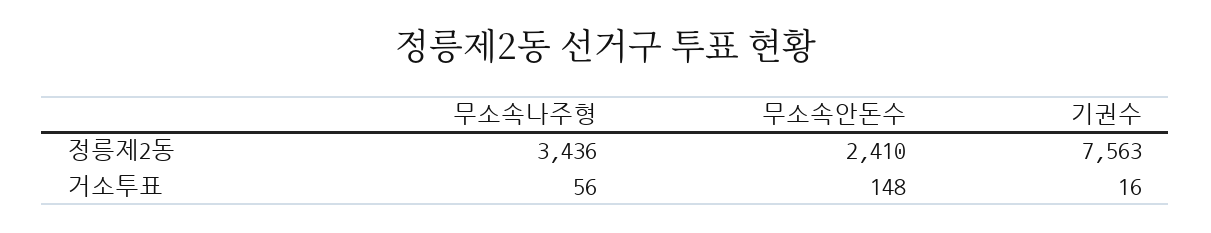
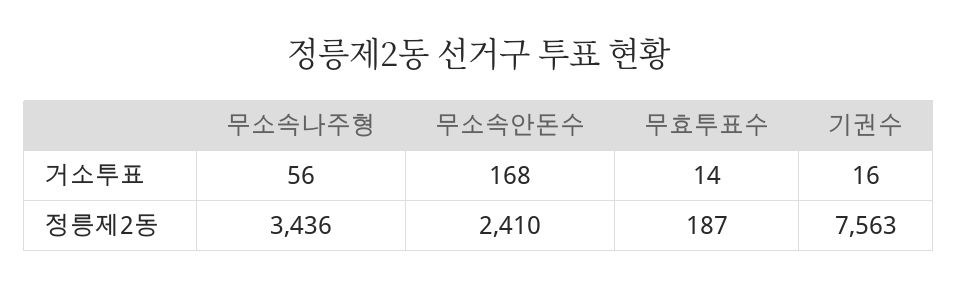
무소속안돈수, 거소투표: 148 -> 168
무효투표수, 거소투표: none -> 14
무효투표수, 정릉제2동: none -> 187

